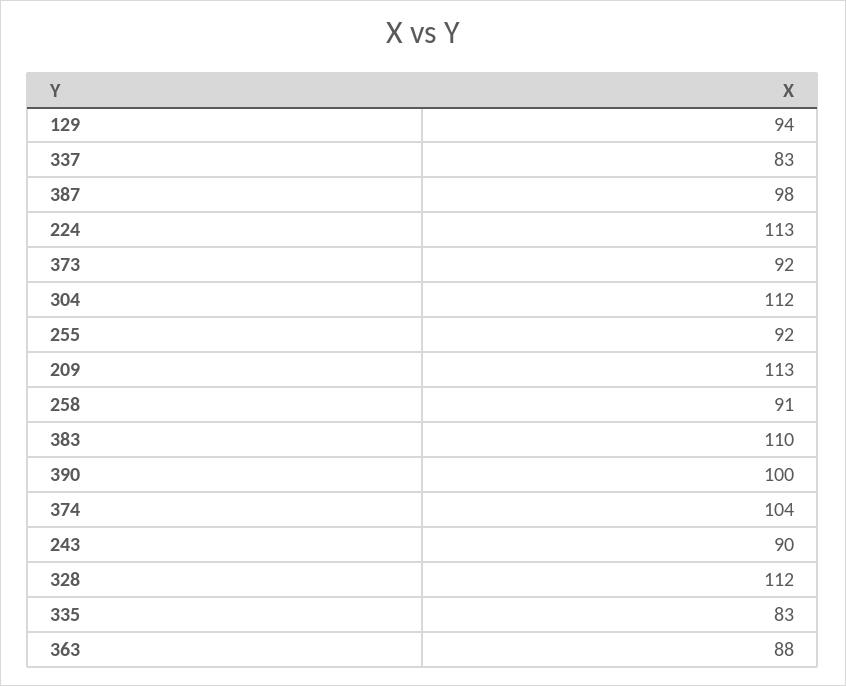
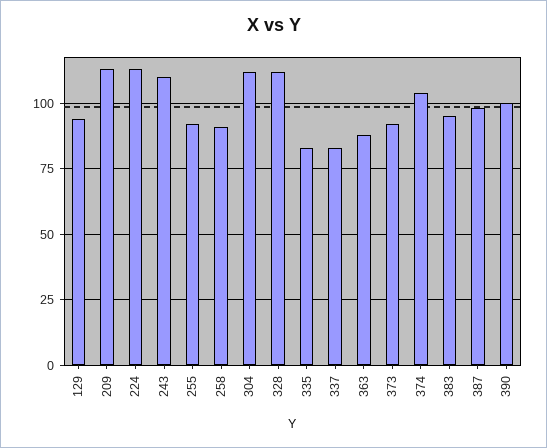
383: 110 -> 95
243: 90 -> 110

